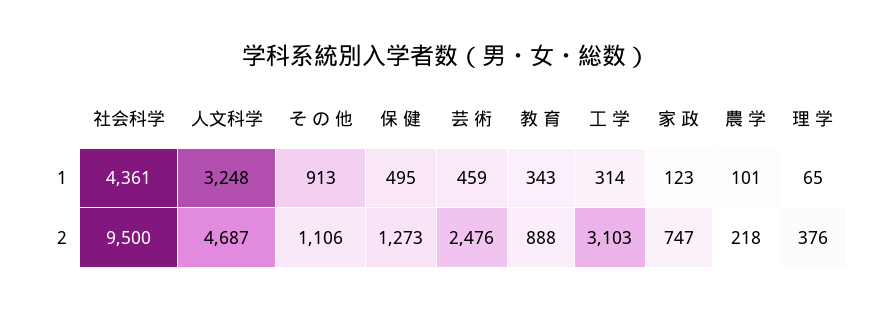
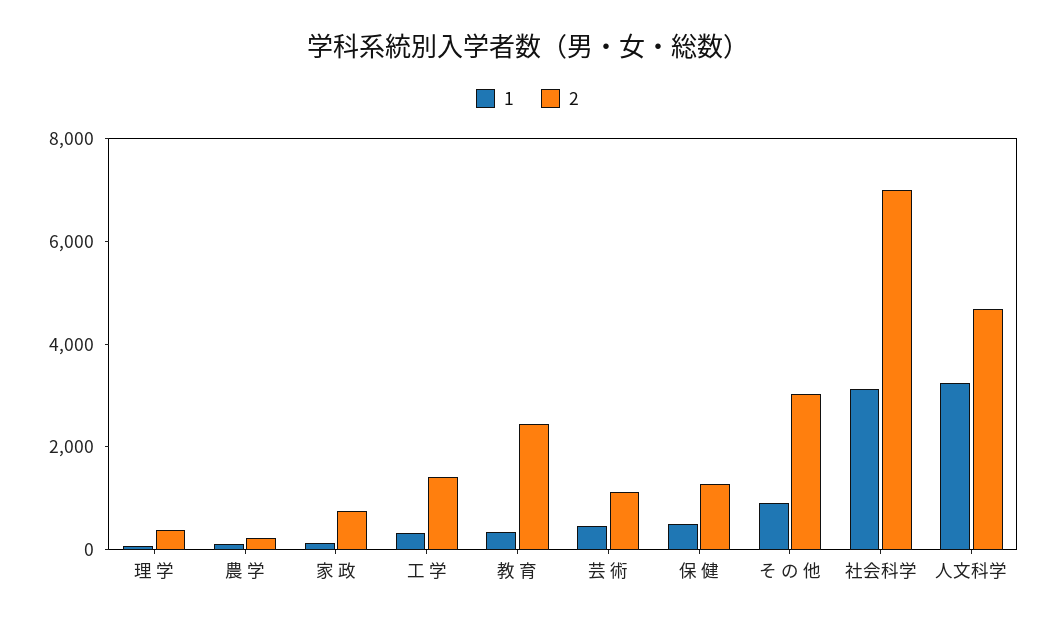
1, 社会科学: 4361 -> 3000
2, 社会科学: 9500 -> 7000
2, そ の 他: 1106 -> 3000
2, 芸 術: 2476 -> 1000
2, 教 育: 888 -> 2500
2, 工 学: 3103 -> 1500

